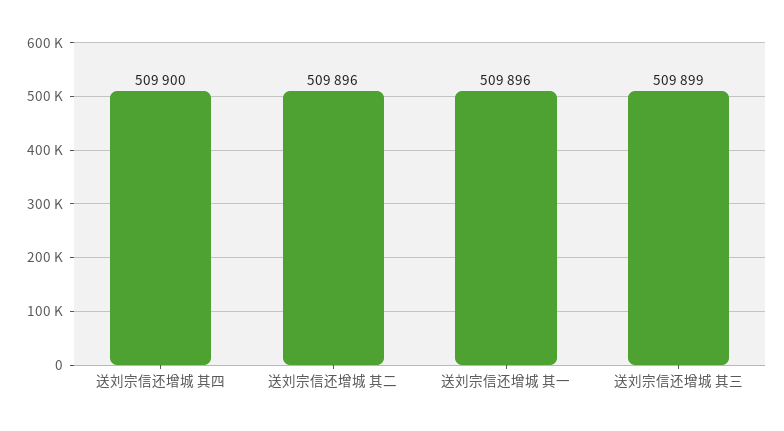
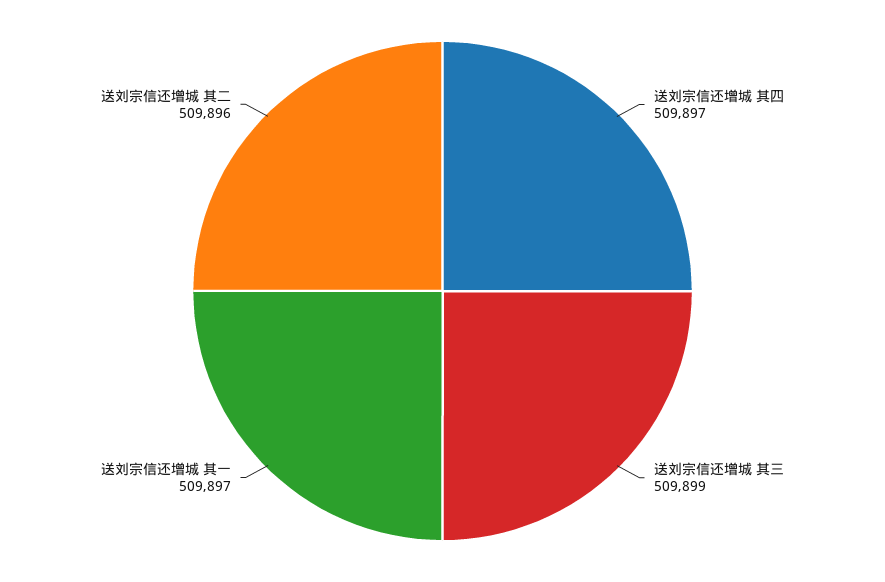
送刘宗信还增城 其四: 509900 -> 509897
送刘宗信还增城 其一: 509896 -> 509897

